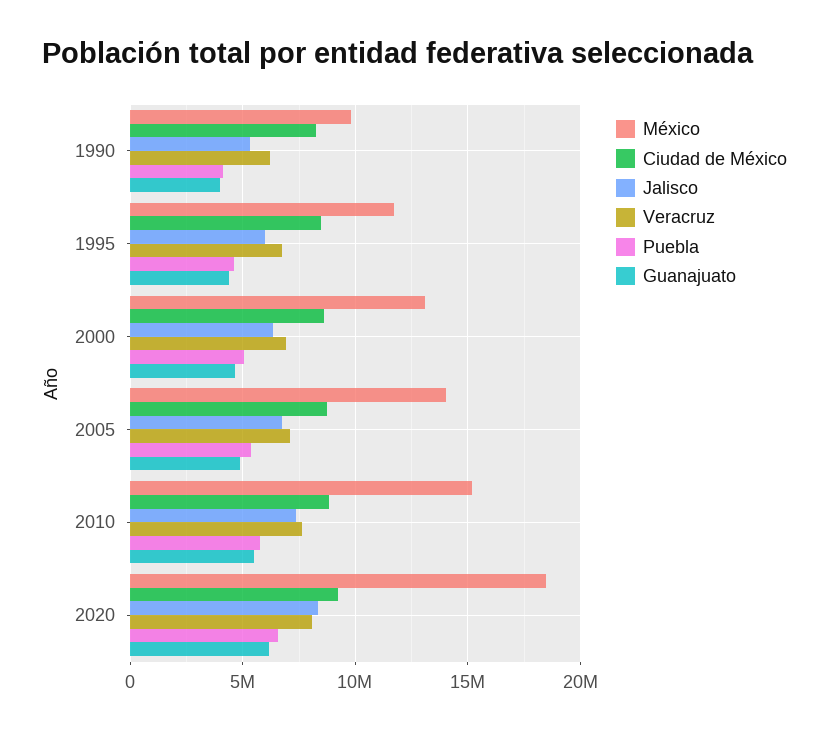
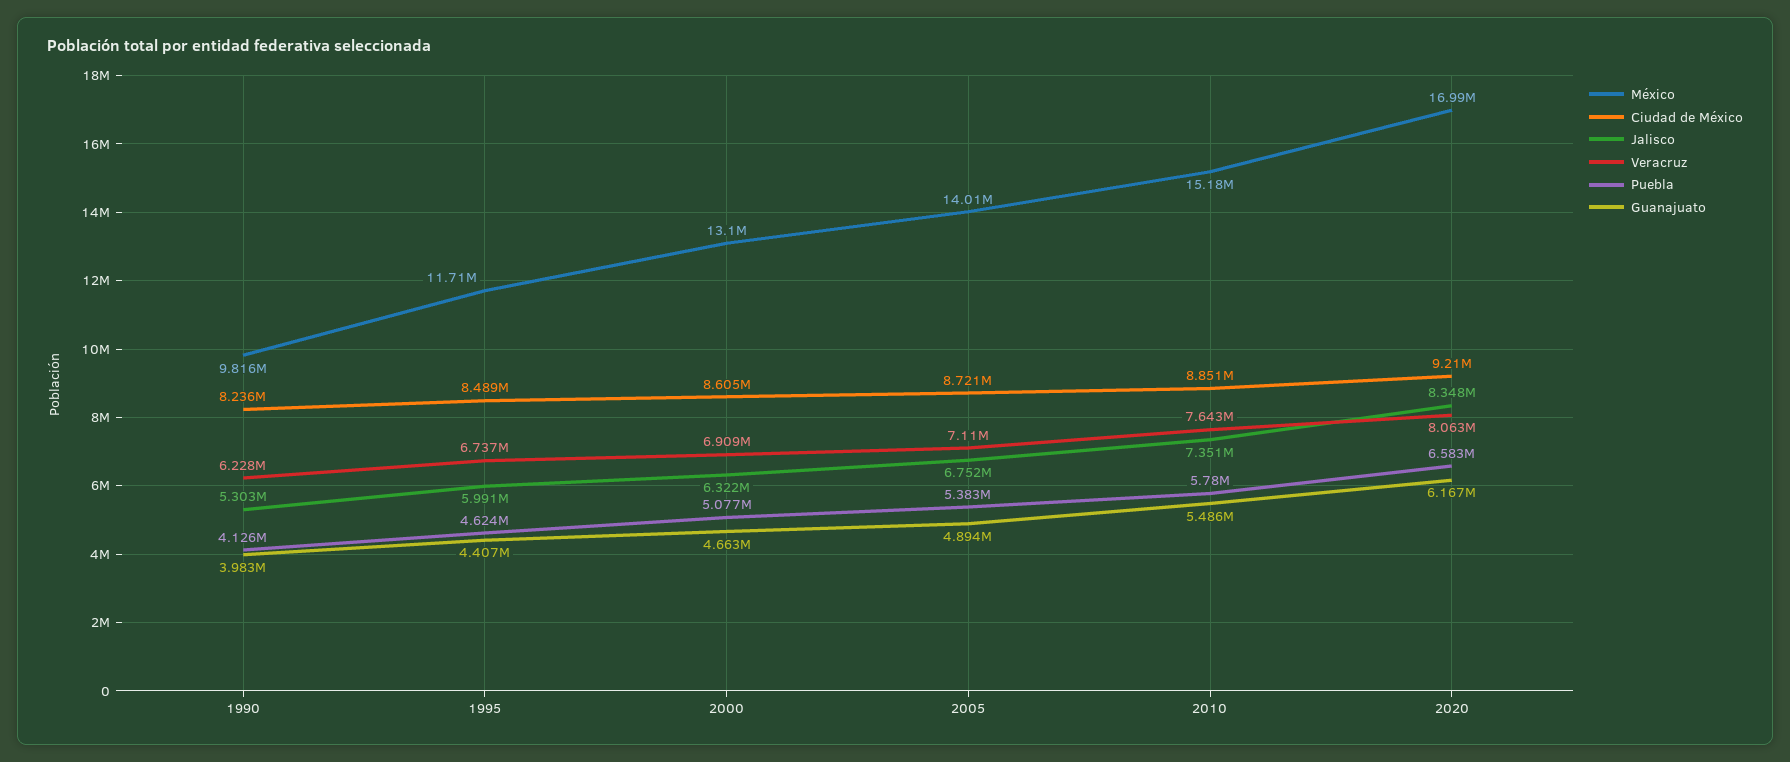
México, 2020: 18500000 -> 16990000

